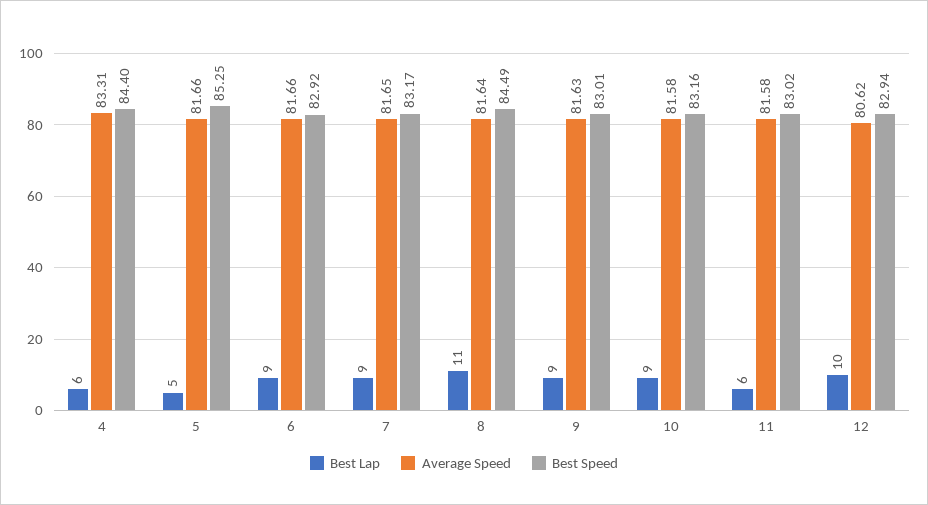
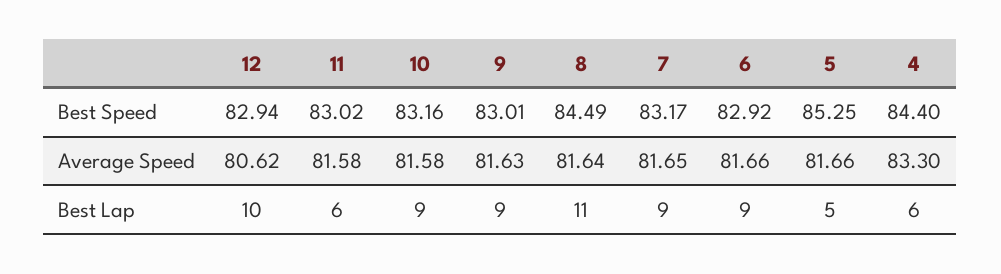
Average Speed, 4: 83.31 -> 83.3

